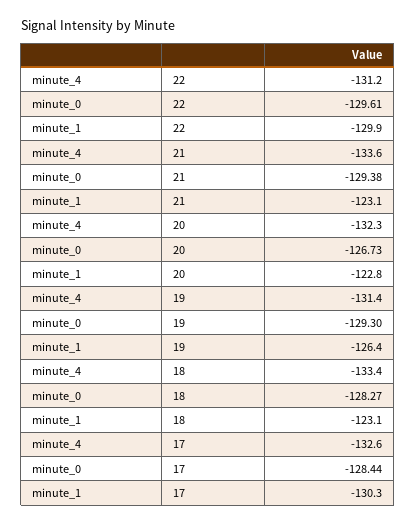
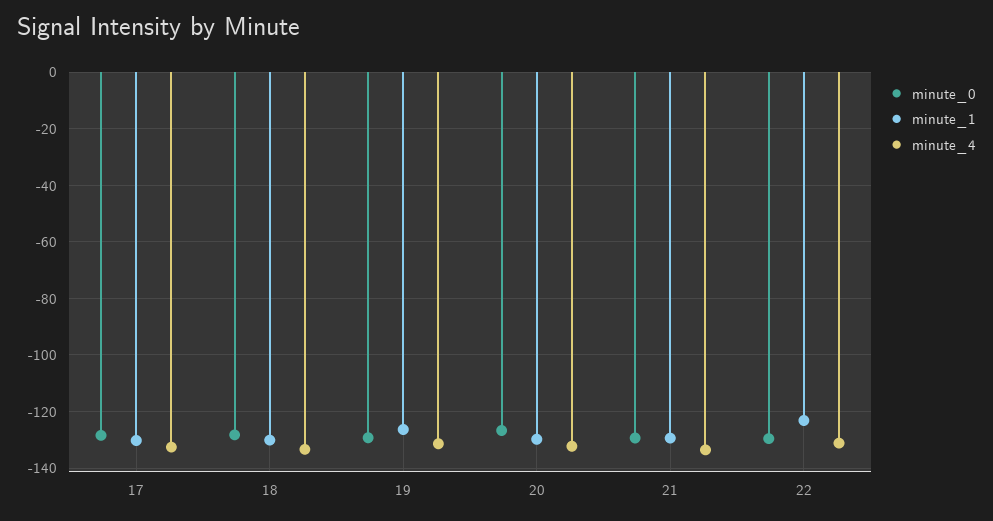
minute_1, 22: -129.9 -> -122.5
minute_1, 21: -123.1 -> -130
minute_1, 20: -122.8 -> -130
minute_1, 18: -123.1 -> -130

